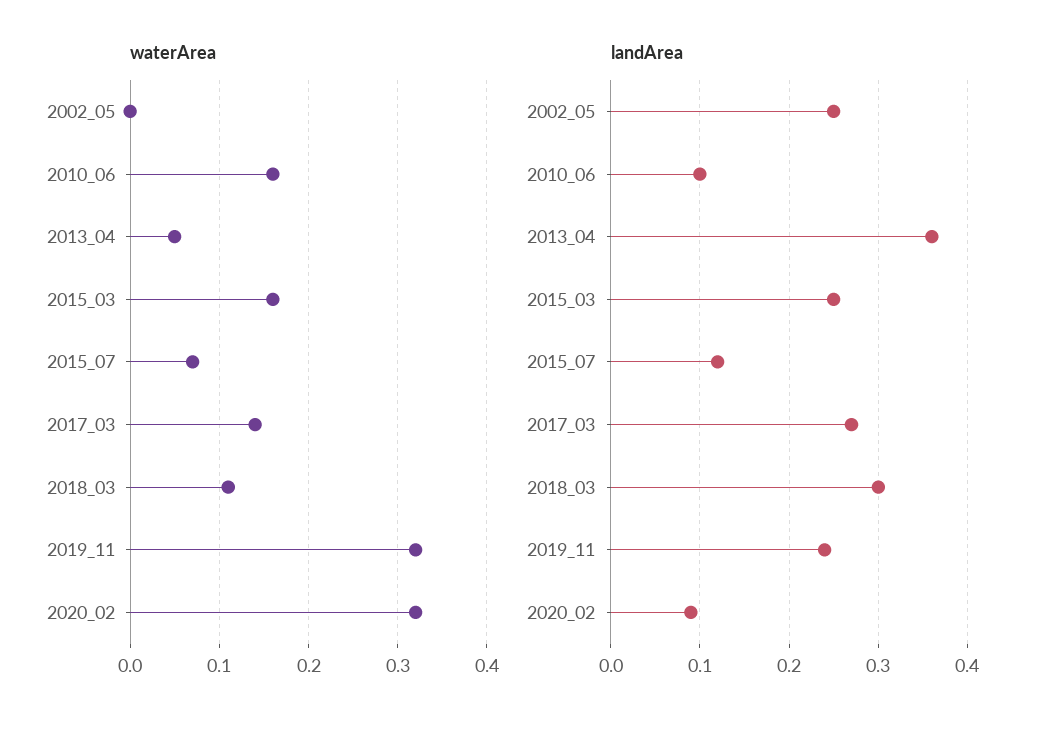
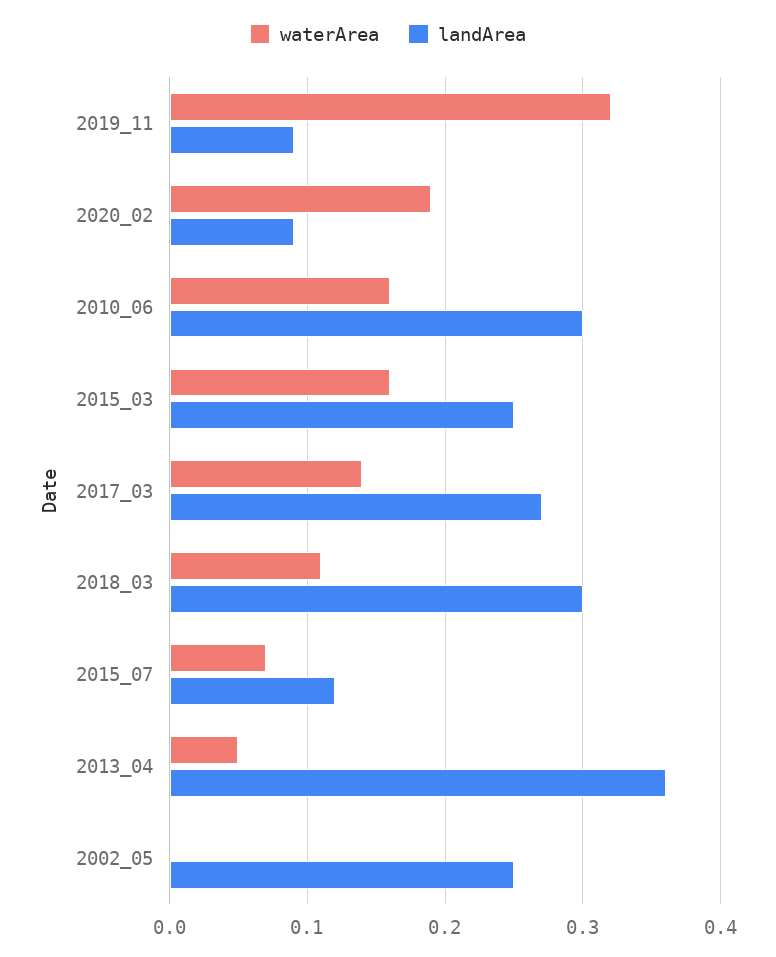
waterArea, 2020_02: 0.32 -> 0.19
landArea, 2010_06: 0.1 -> 0.3
landArea, 2019_11: 0.24 -> 0.09

